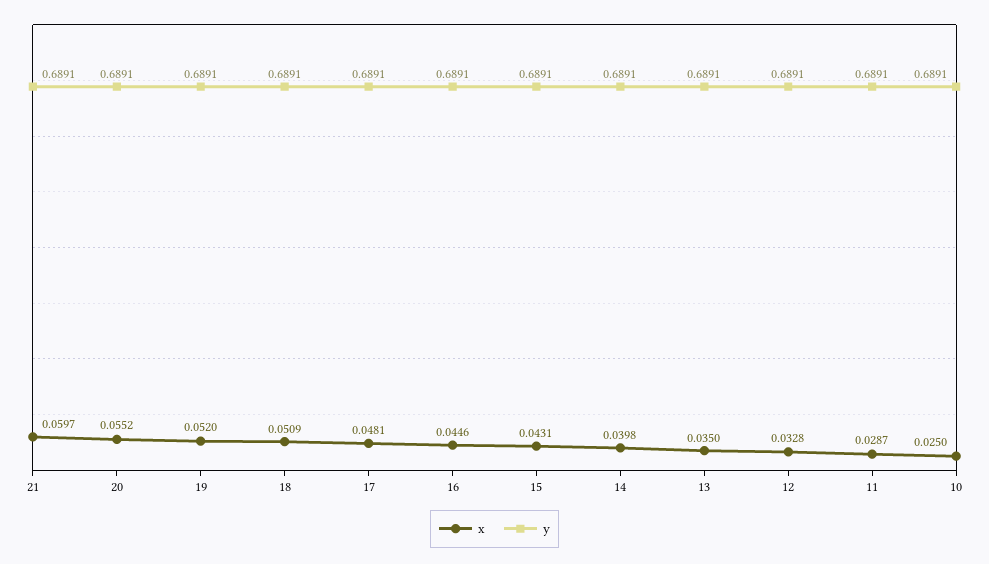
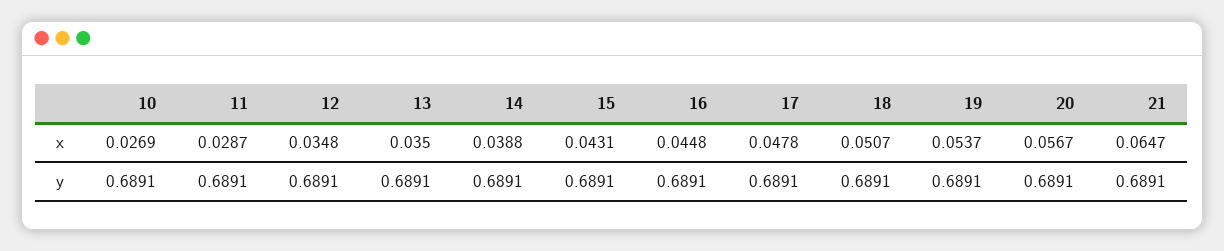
x, 21: 0.0597 -> 0.0647
x, 20: 0.0552 -> 0.0567
x, 19: 0.052 -> 0.0537
x, 18: 0.0509 -> 0.0507
x, 17: 0.0481 -> 0.0478
x, 16: 0.0446 -> 0.0448
x, 14: 0.0398 -> 0.0388
x, 12: 0.0328 -> 0.0348
x, 10: 0.025 -> 0.0269

